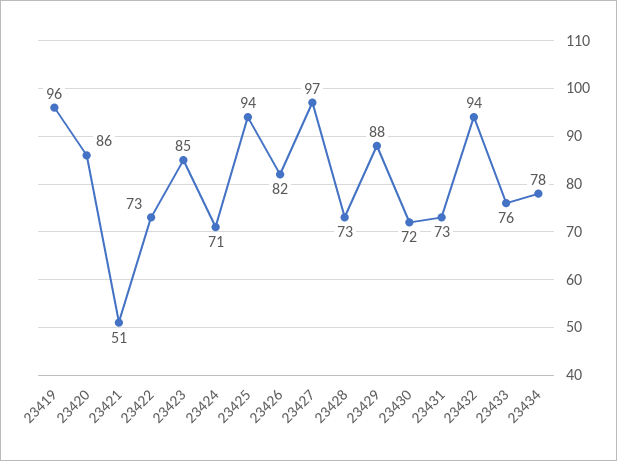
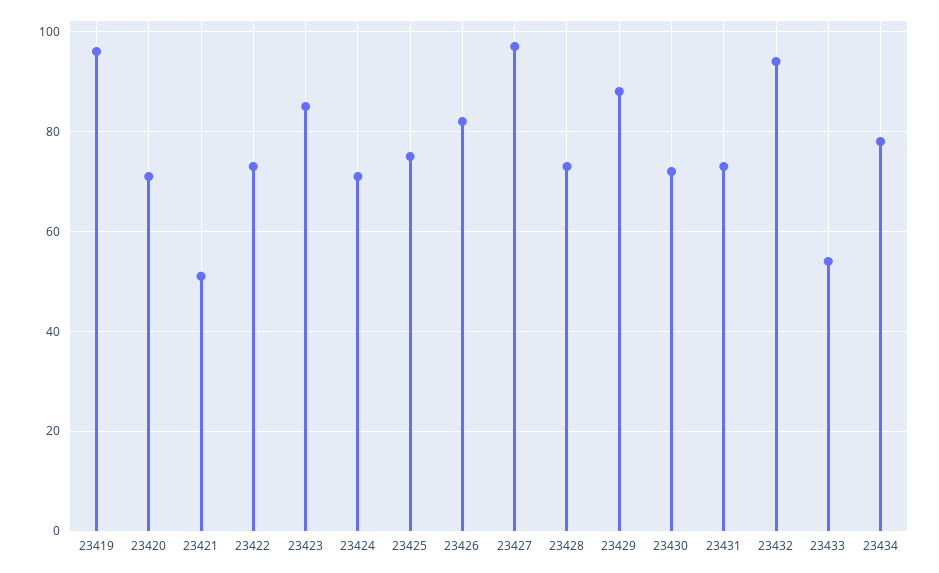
23420: 86 -> 70
23425: 94 -> 75
23433: 76 -> 55

